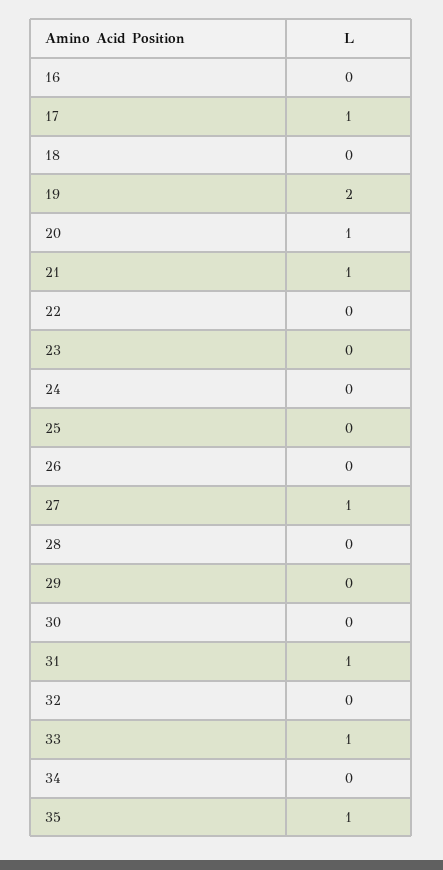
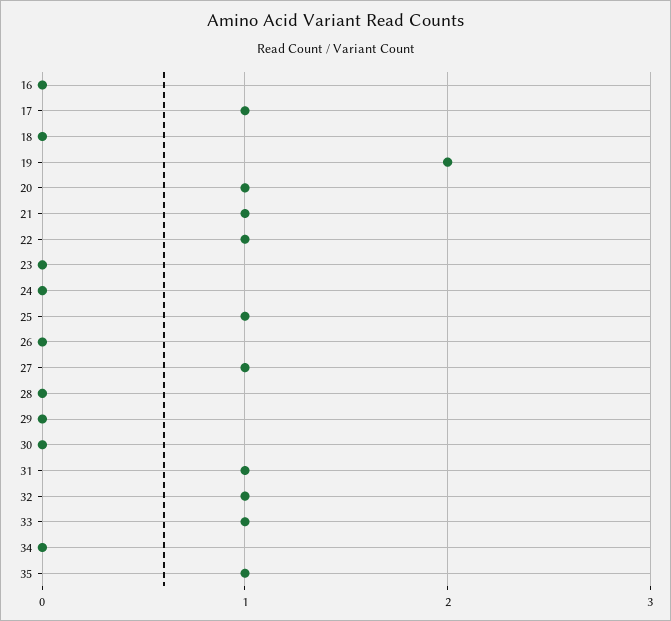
22: 0 -> 1
25: 0 -> 1
32: 0 -> 1

